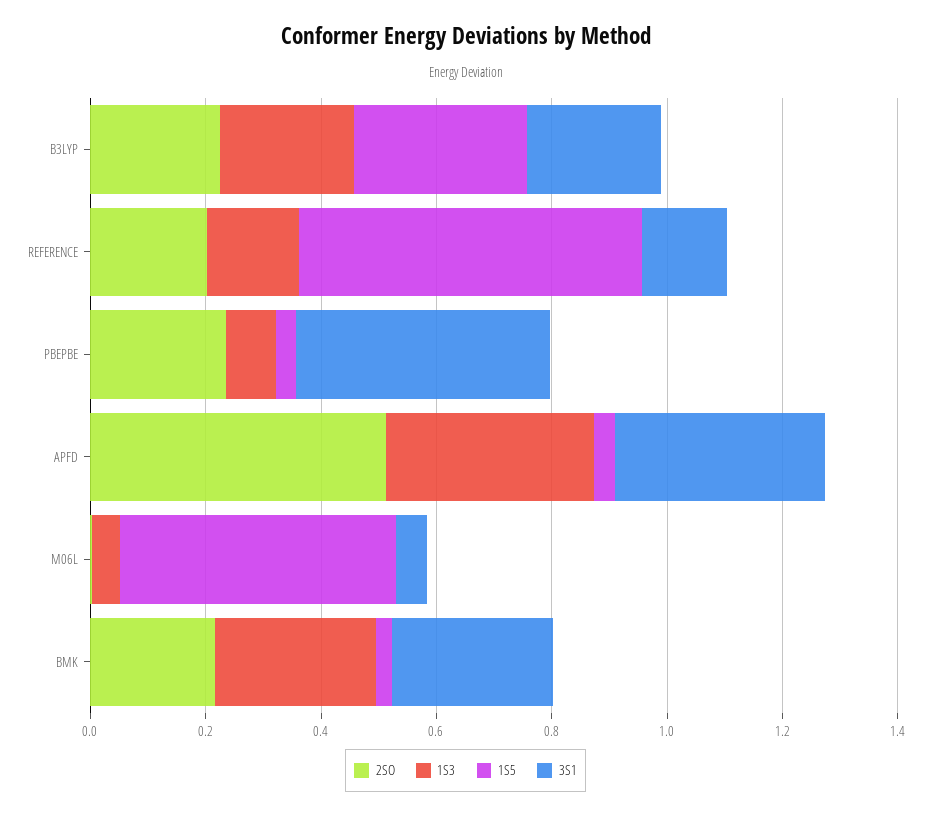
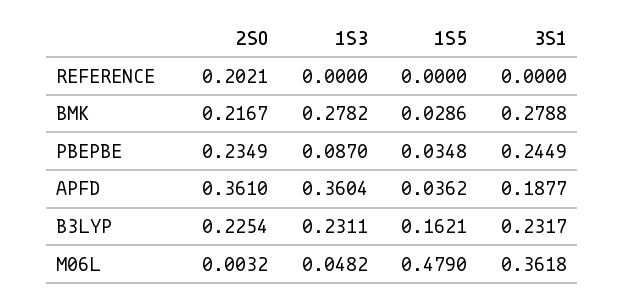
1S5, B3LYP: 0.3 -> 0.1621
1S3, REFERENCE: 0.15 -> 0
1S5, REFERENCE: 0.6 -> 0
3S1, REFERENCE: 0.15 -> 0
3S1, PBEPBE: 0.45 -> 0.2449
2SO, APFD: 0.5 -> 0.361
3S1, APFD: 0.35 -> 0.1877
3S1, M06L: 0.05 -> 0.3618

